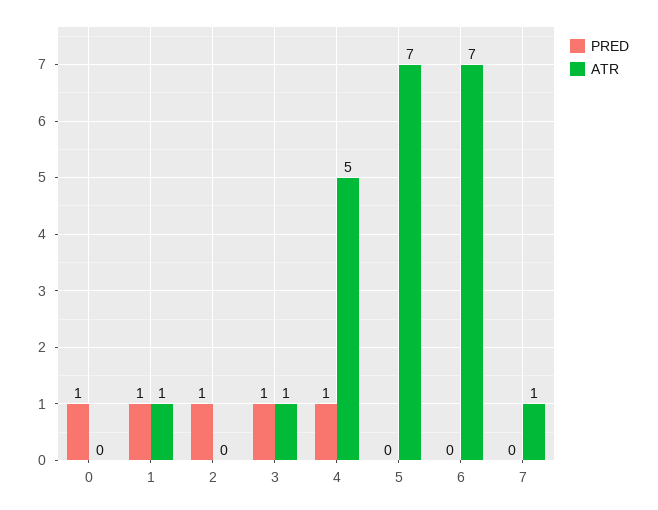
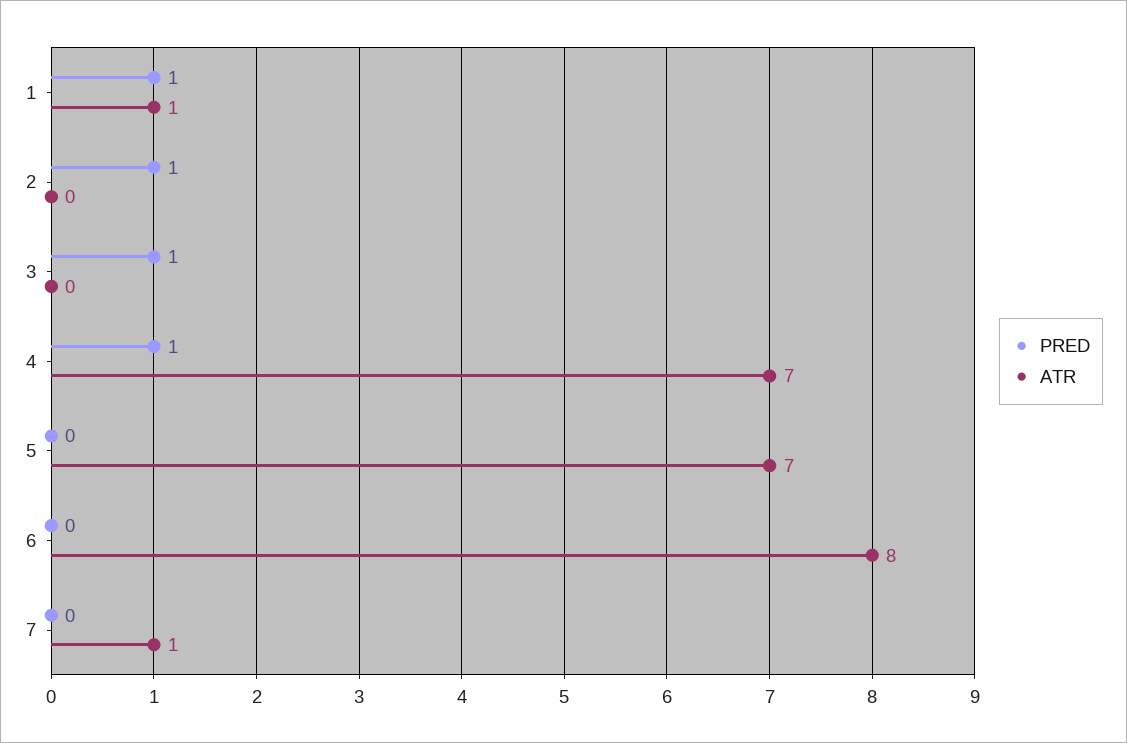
PRED, 0: 1 -> none
ATR, 0: 0 -> none
ATR, 3: 1 -> 0
ATR, 4: 5 -> 7
ATR, 6: 7 -> 8

